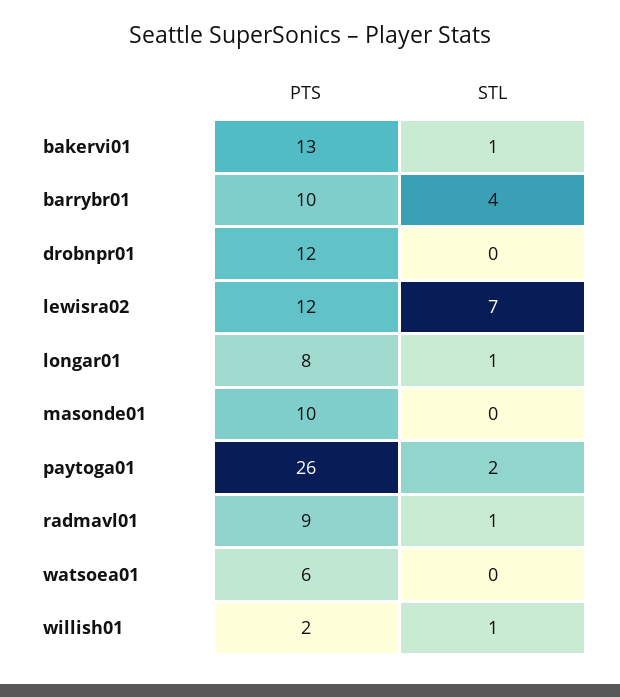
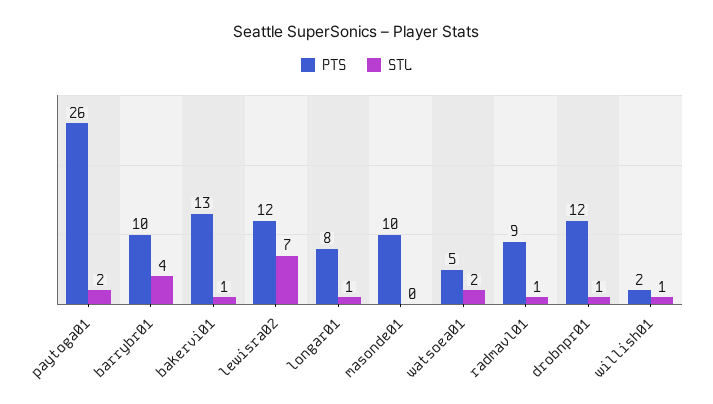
STL, drobnpr01: 0 -> 1
PTS, watsoea01: 6 -> 5
STL, watsoea01: 0 -> 2

